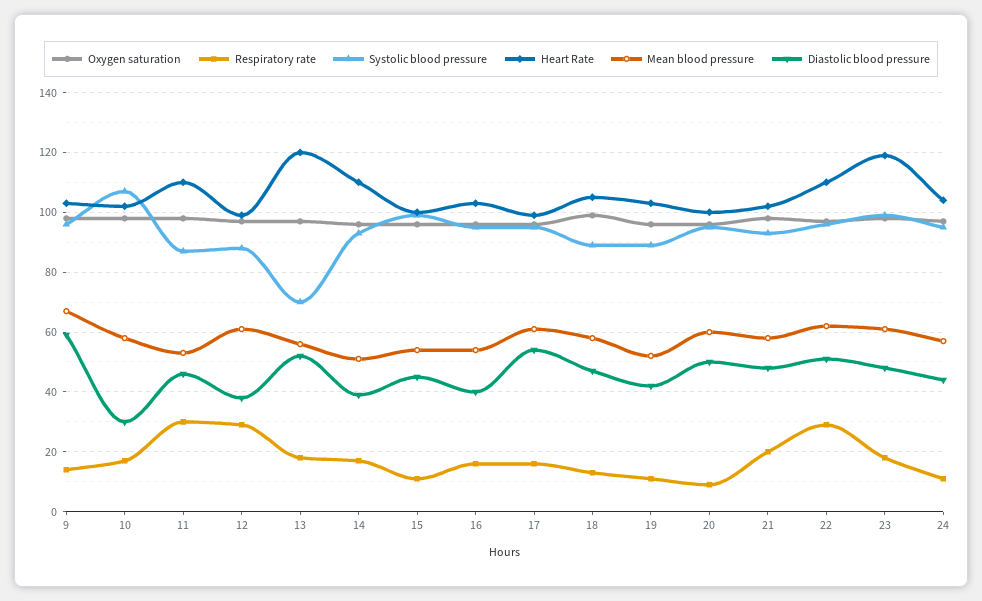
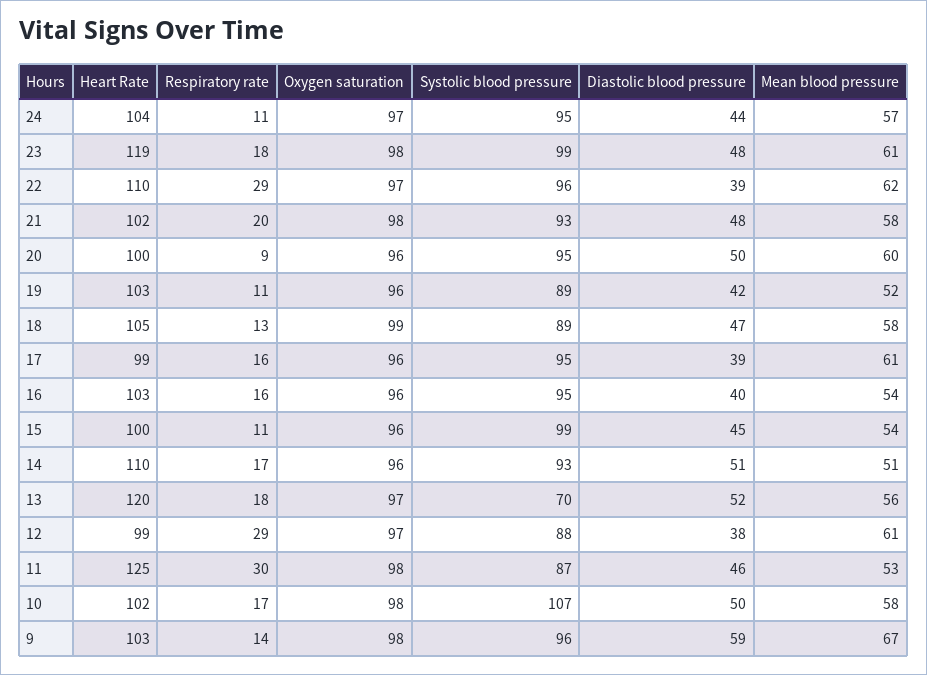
Diastolic blood pressure, 10: 30 -> 50
Heart Rate, 11: 110 -> 125
Diastolic blood pressure, 14: 40 -> 51
Diastolic blood pressure, 17: 55 -> 39
Diastolic blood pressure, 22: 50 -> 39

